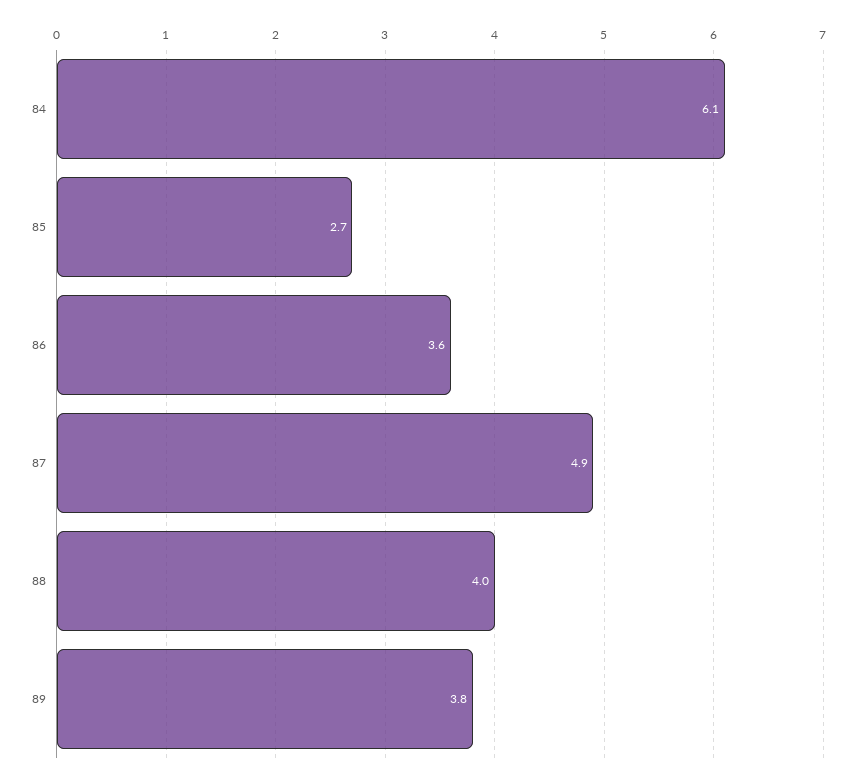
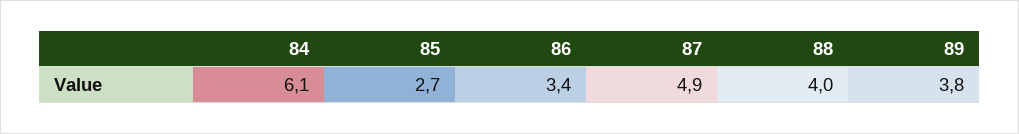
86: 3.6 -> 3.4

